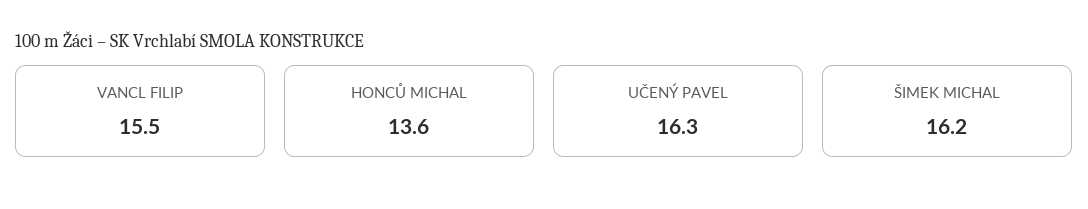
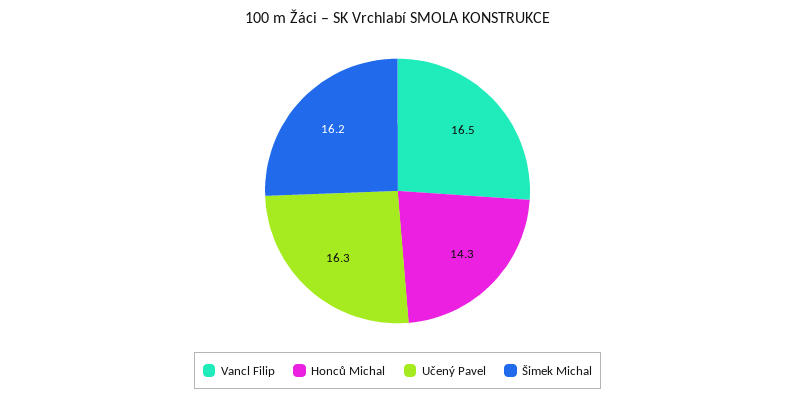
VANCL FILIP: 15.5 -> 16.5
HONCŮ MICHAL: 13.6 -> 14.3

